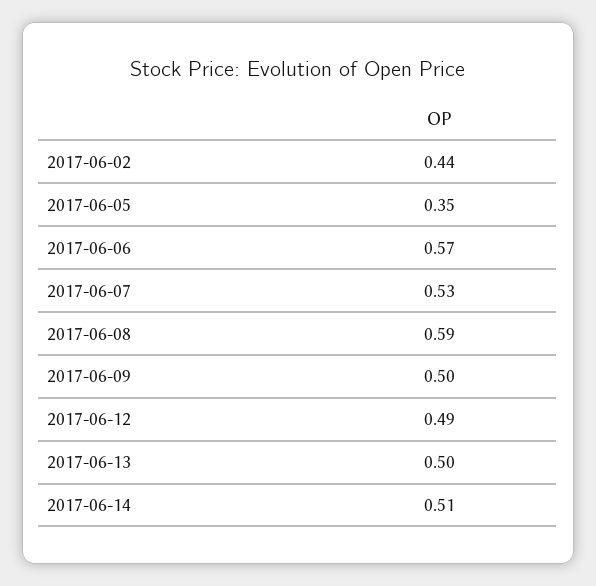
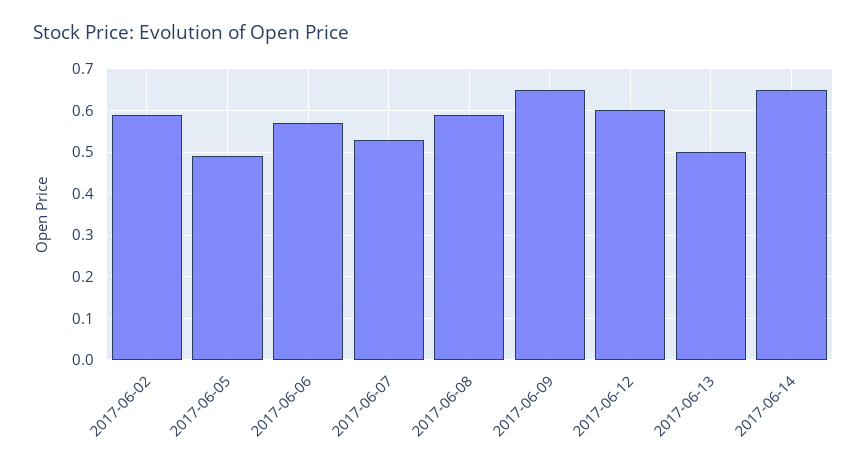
2017-06-02: 0.44 -> 0.6
2017-06-05: 0.35 -> 0.5
2017-06-09: 0.5 -> 0.65
2017-06-12: 0.49 -> 0.6
2017-06-14: 0.51 -> 0.65

